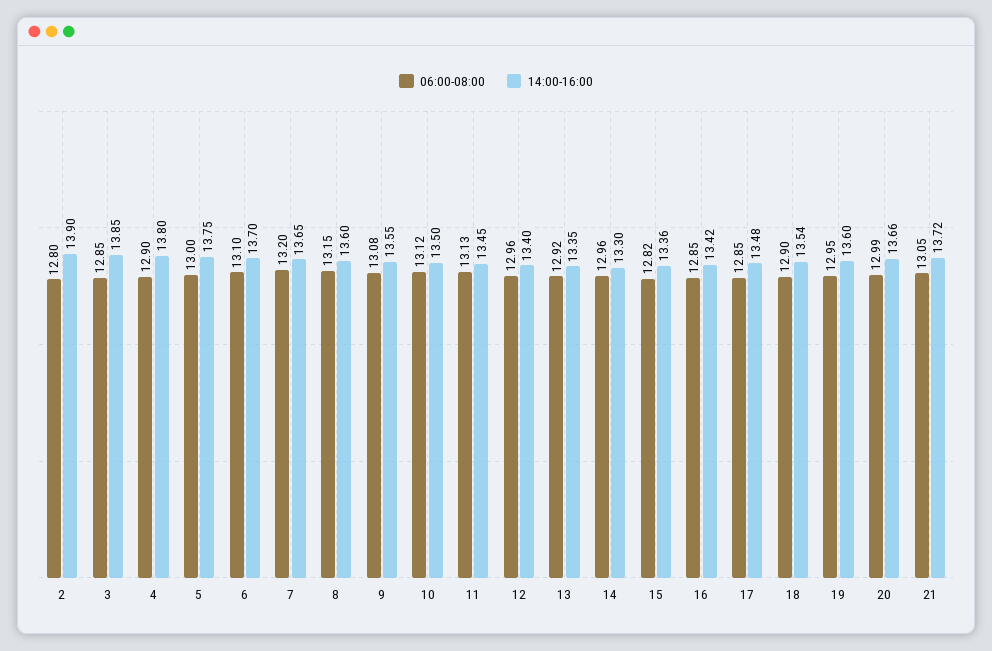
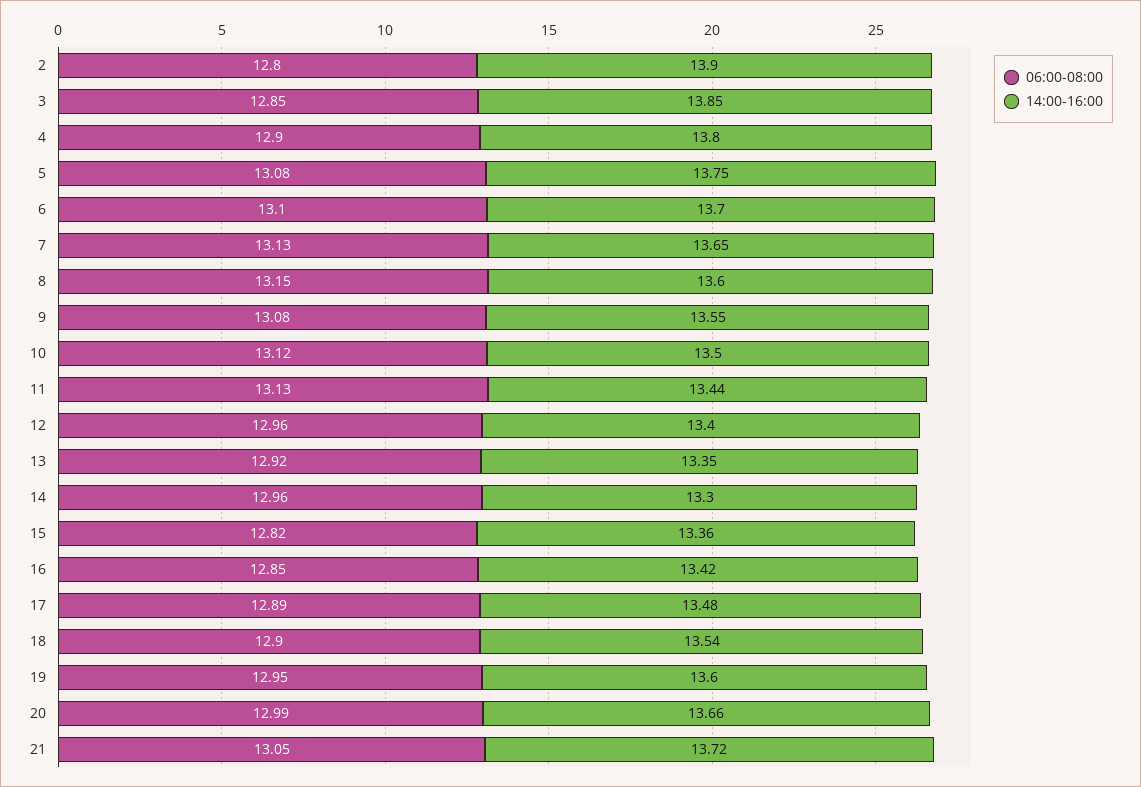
06:00-08:00, 5: 13 -> 13.08
06:00-08:00, 7: 13.2 -> 13.13
14:00-16:00, 11: 13.45 -> 13.44
06:00-08:00, 17: 12.85 -> 12.89

